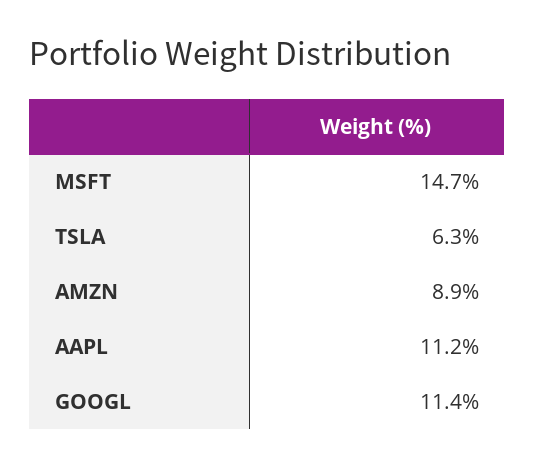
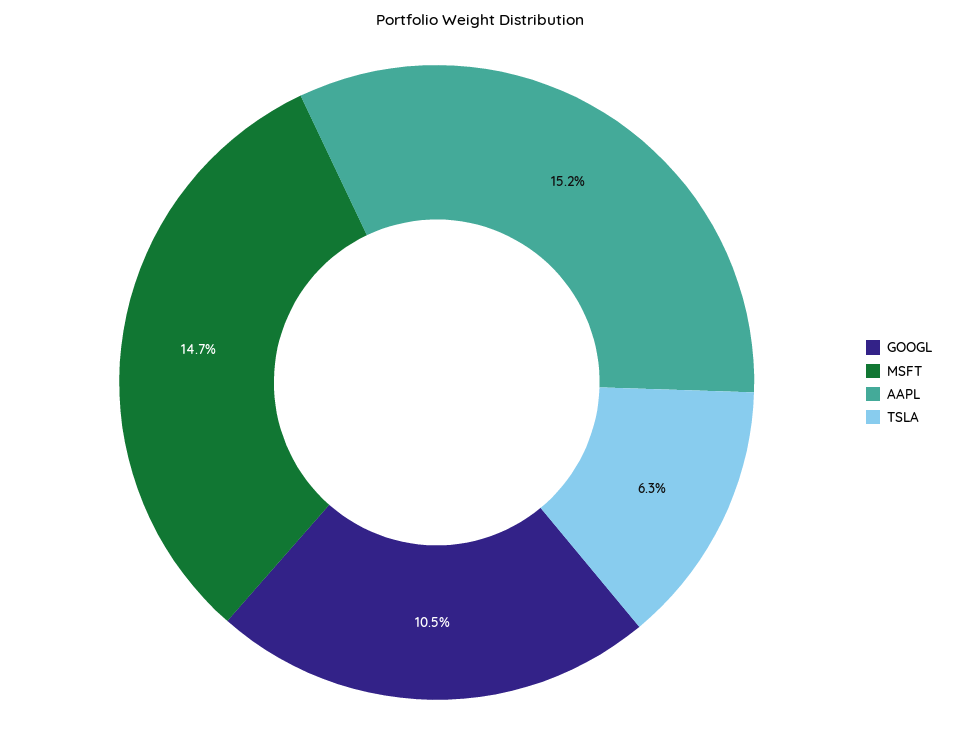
AMZN: 8.9 -> none
AAPL: 11.2 -> 15.2
GOOGL: 11.4 -> 10.5

